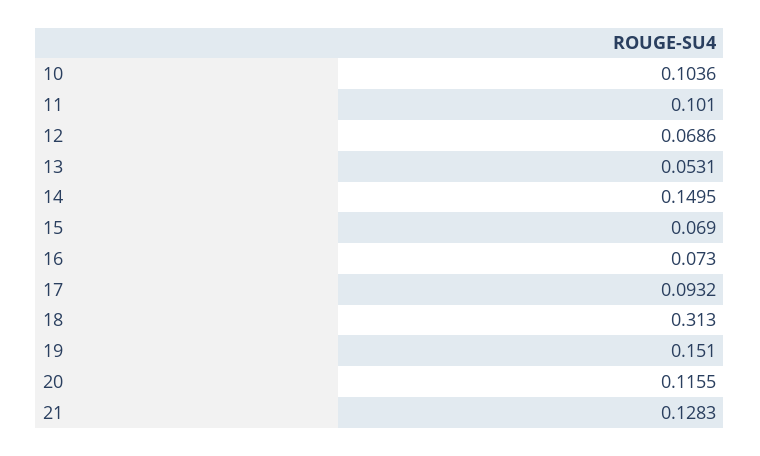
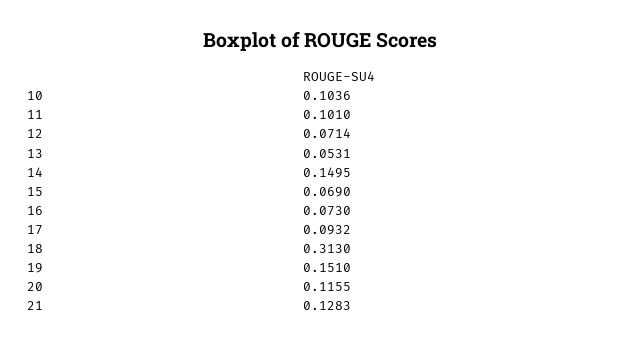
12: 0.0686 -> 0.0714

